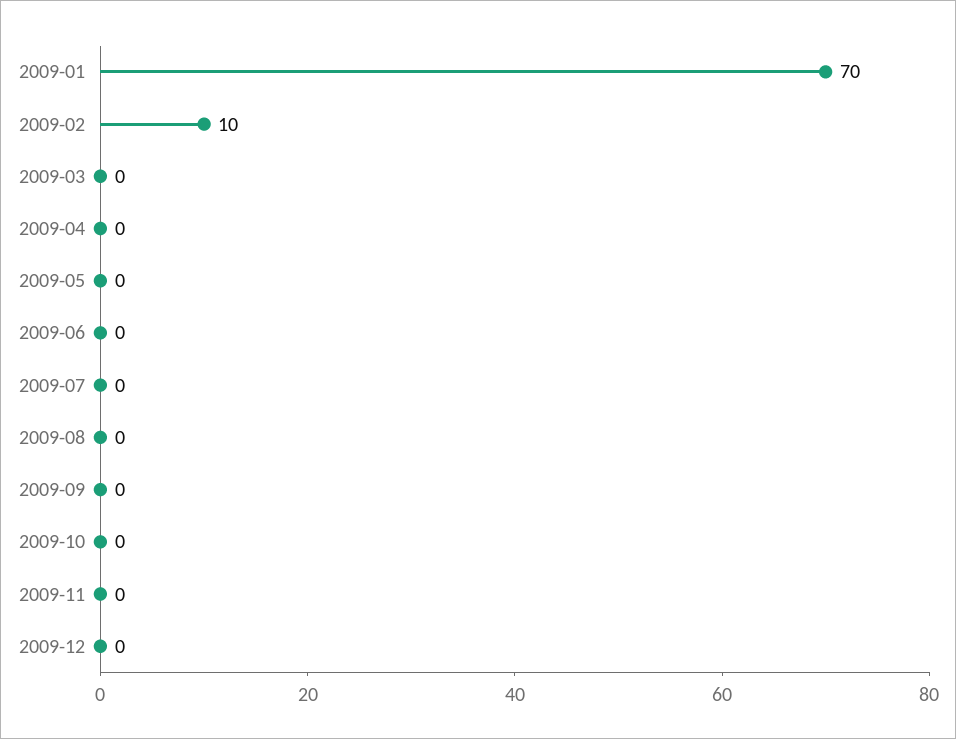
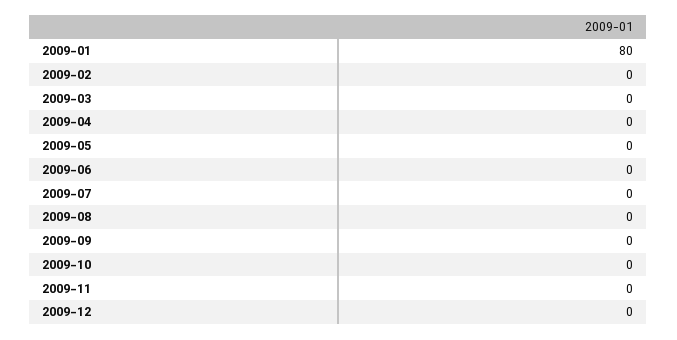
2009-01: 70 -> 80
2009-02: 10 -> 0

